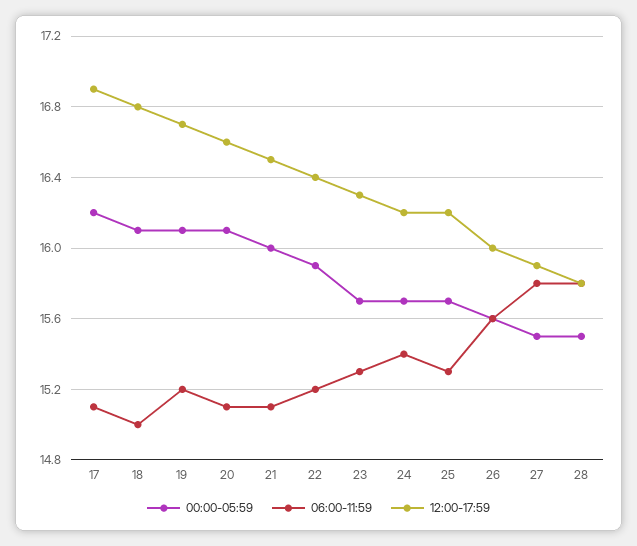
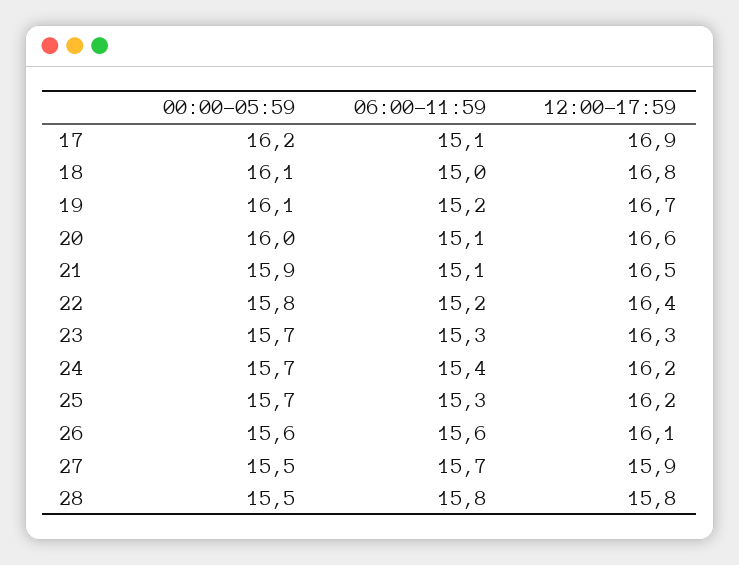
00:00-05:59, 20: 16.1 -> 16
00:00-05:59, 21: 16 -> 15.9
00:00-05:59, 22: 15.9 -> 15.8
12:00-17:59, 26: 16 -> 16.1
06:00-11:59, 27: 15.8 -> 15.7

